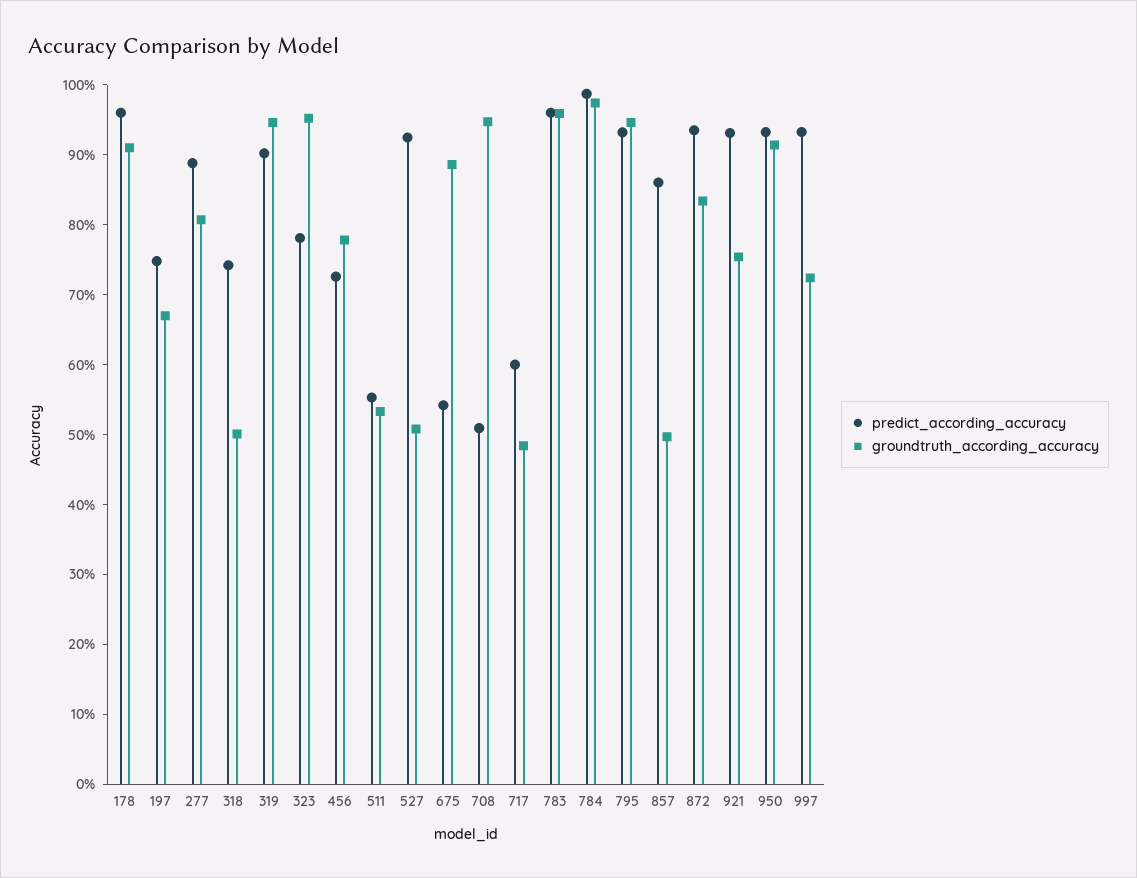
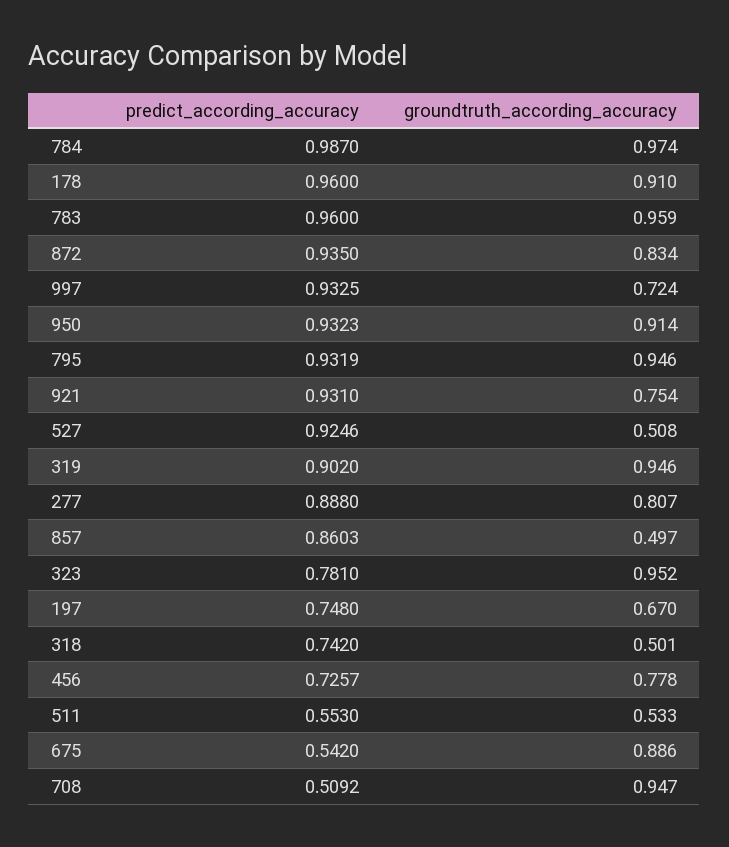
predict_according_accuracy, 717: 0.6 -> none
groundtruth_according_accuracy, 717: 0.48 -> none

